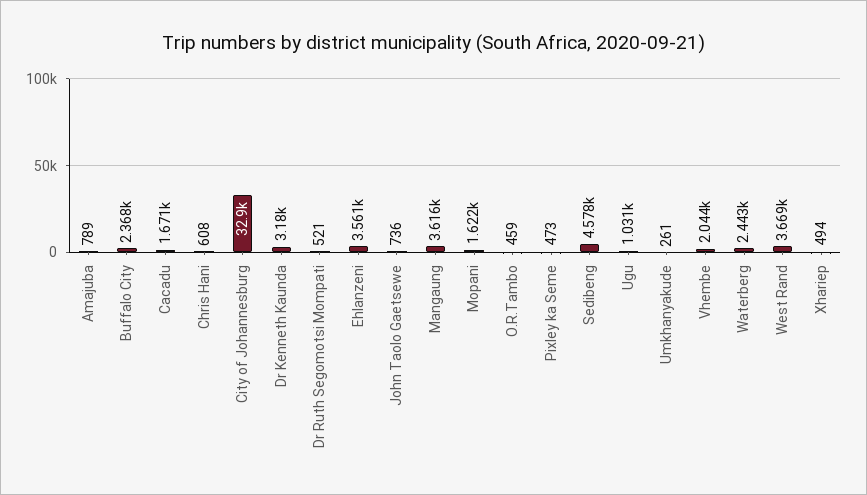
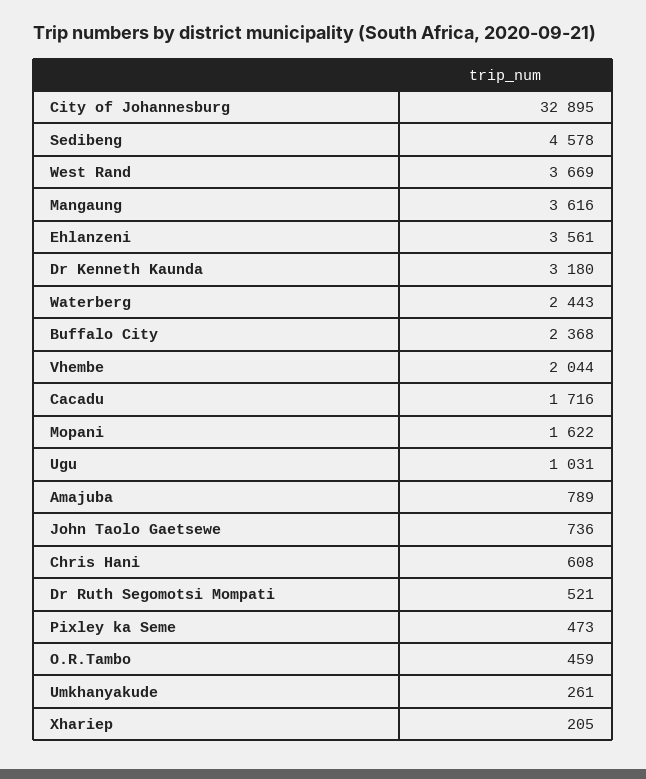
Cacadu: 1671 -> 1716
Xhariep: 494 -> 205

